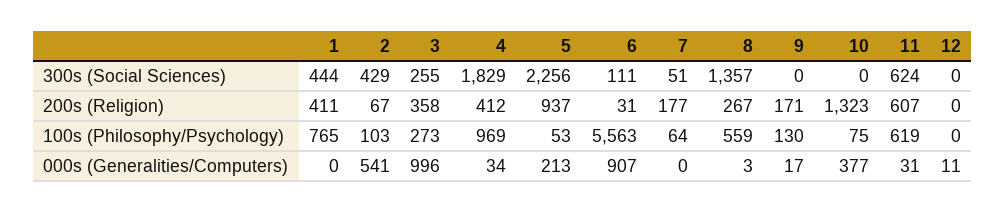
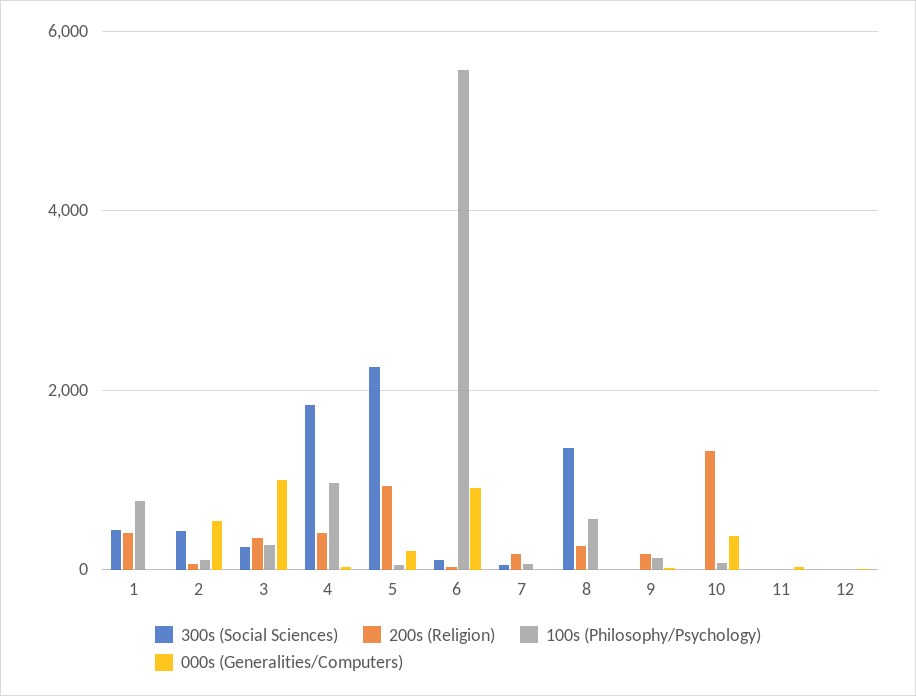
300s (Social Sciences), 11: 624 -> 0
200s (Religion), 11: 607 -> 0
100s (Philosophy/Psychology), 11: 619 -> 0

